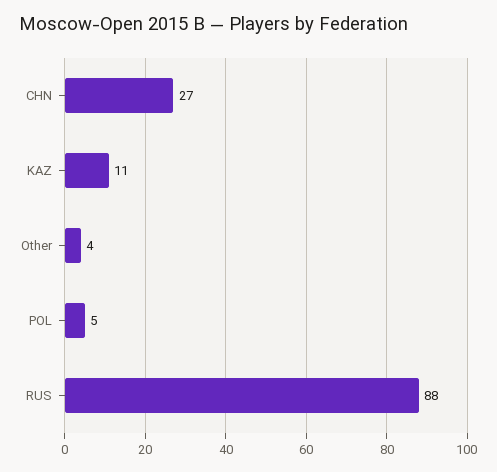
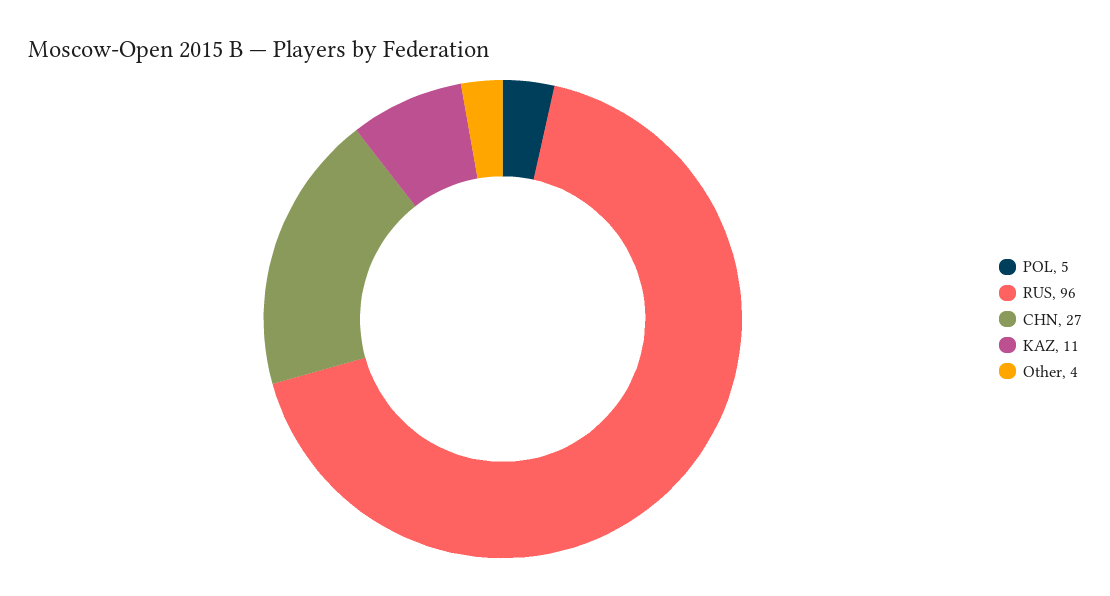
RUS: 88 -> 96

